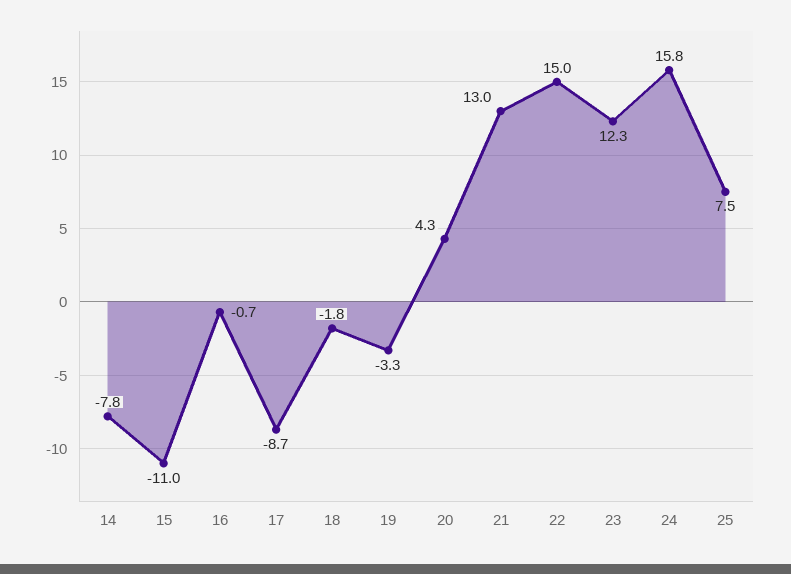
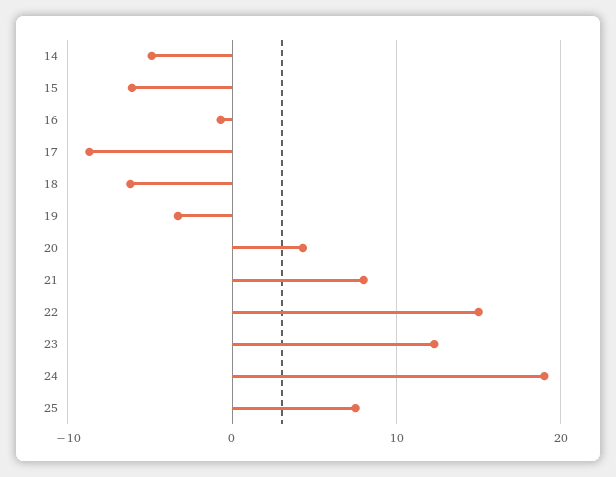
14: -7.8 -> -5
15: -11 -> -6
18: -1.8 -> -6
21: 13 -> 8
24: 15.8 -> 19

